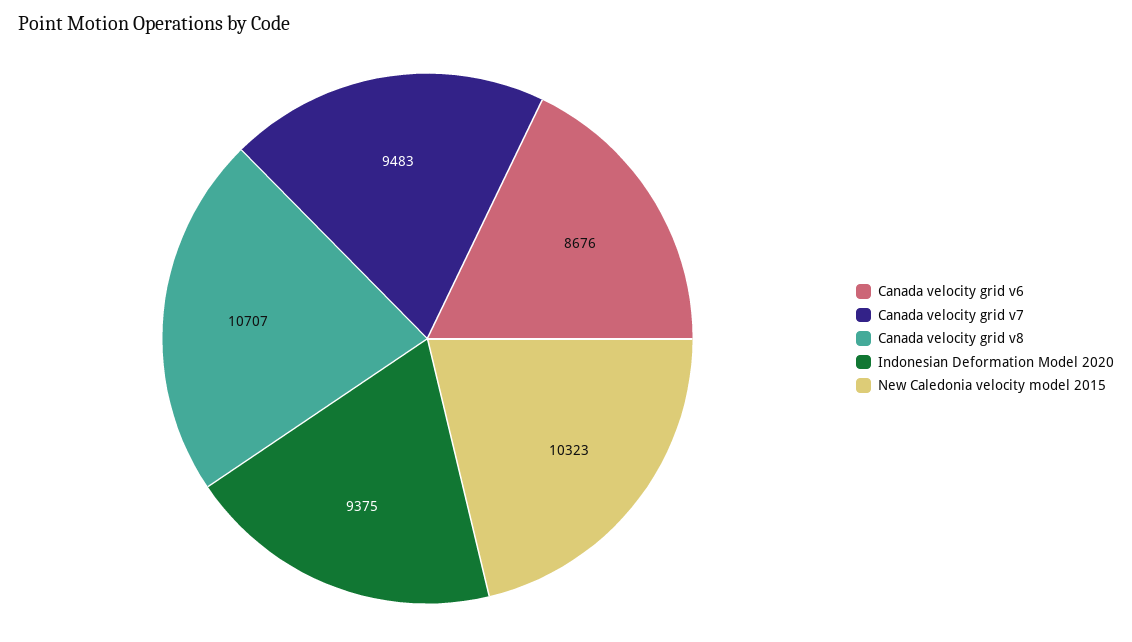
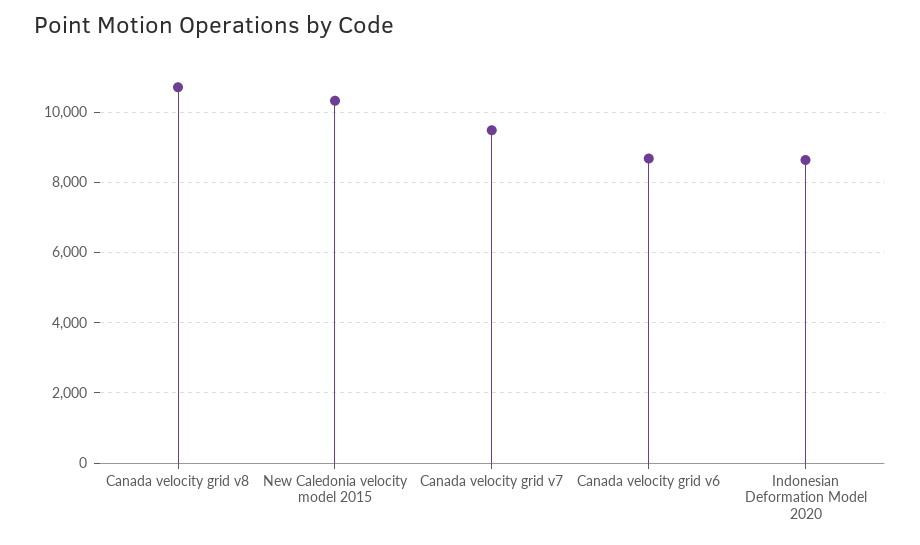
Indonesian Deformation Model 2020: 9375 -> 8600

